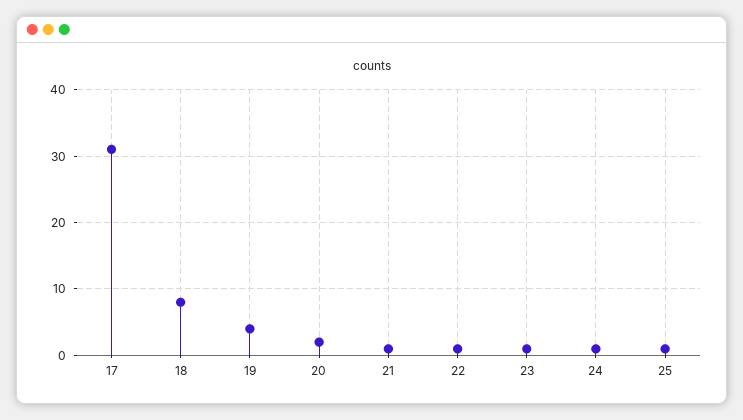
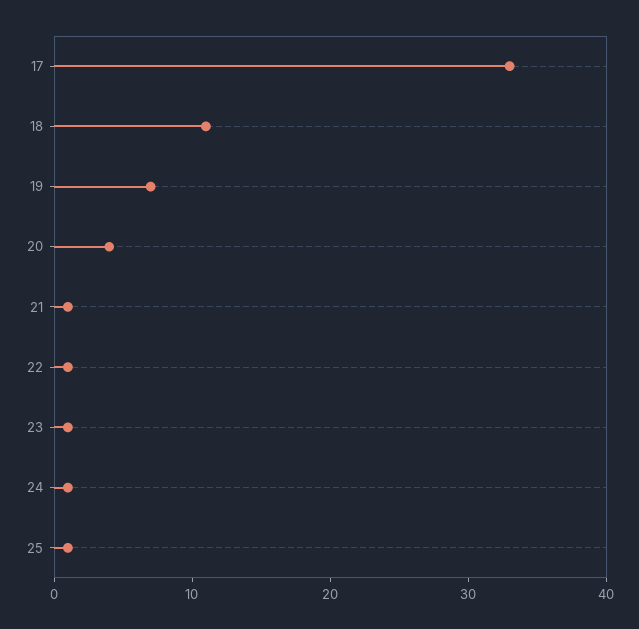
17: 31 -> 33
18: 8 -> 11
19: 4 -> 7
20: 2 -> 4

